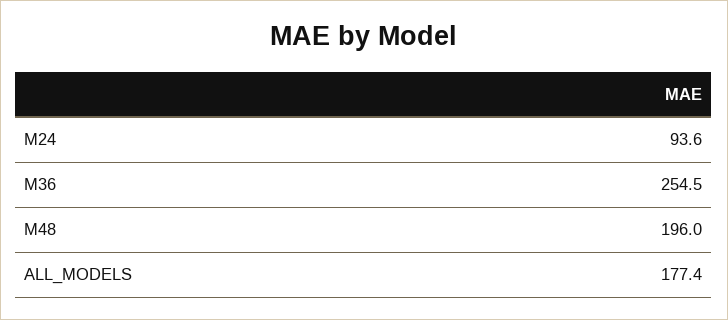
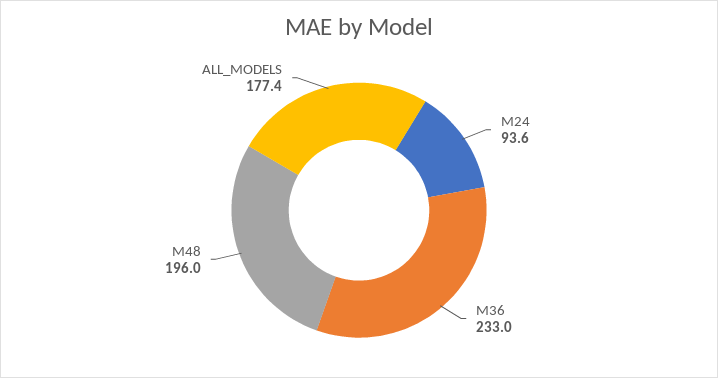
M36: 254.5 -> 233

